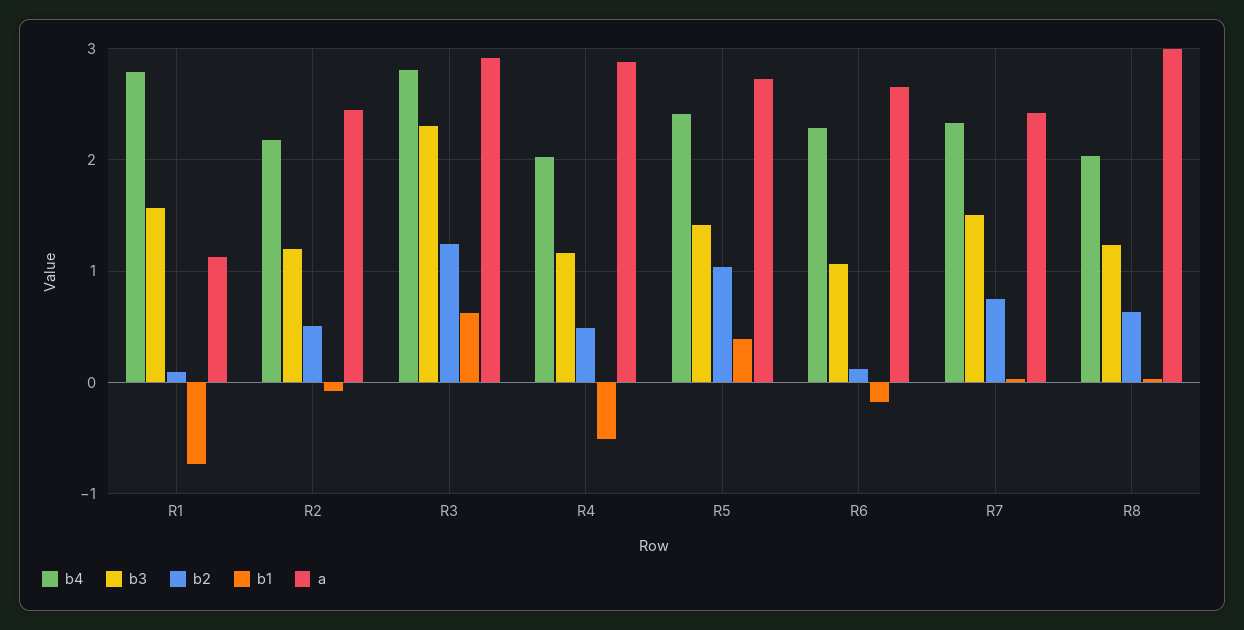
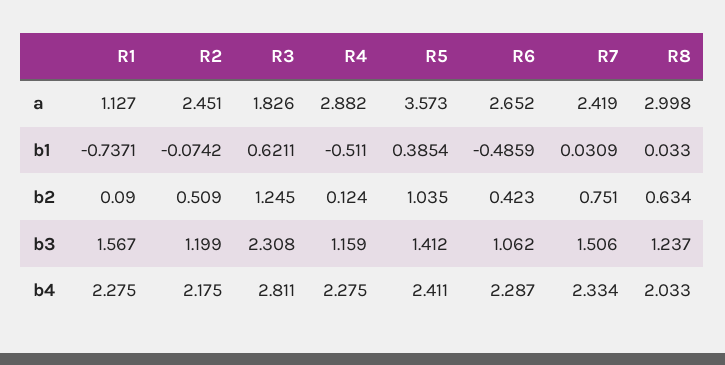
b4, R1: 2.8 -> 2.275
a, R3: 2.9 -> 1.826
b4, R4: 2 -> 2.275
b2, R4: 0.5 -> 0.124
a, R5: 2.7 -> 3.573
b2, R6: 0.1 -> 0.423
b1, R6: -0.2 -> -0.4859

